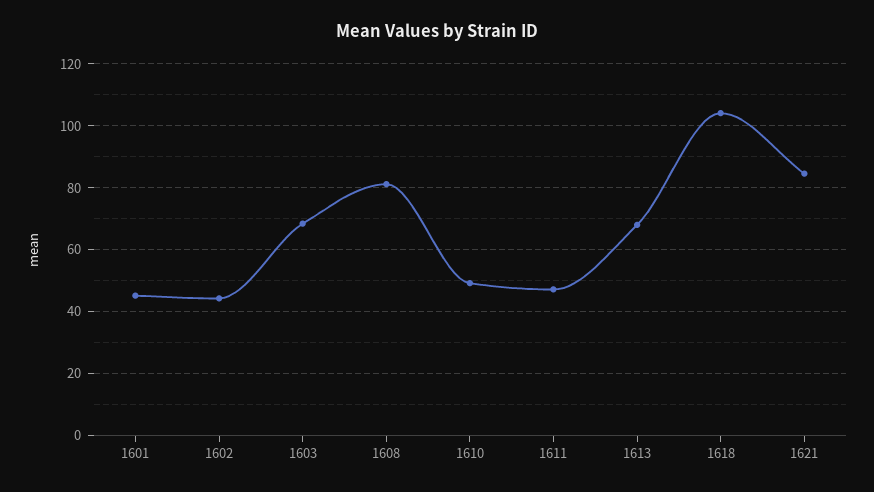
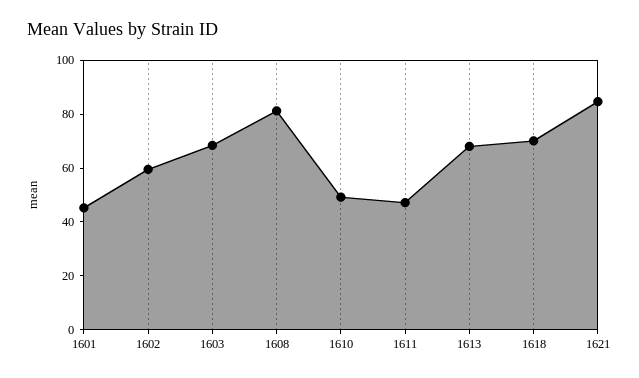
1602: 44 -> 60
1618: 104 -> 70

